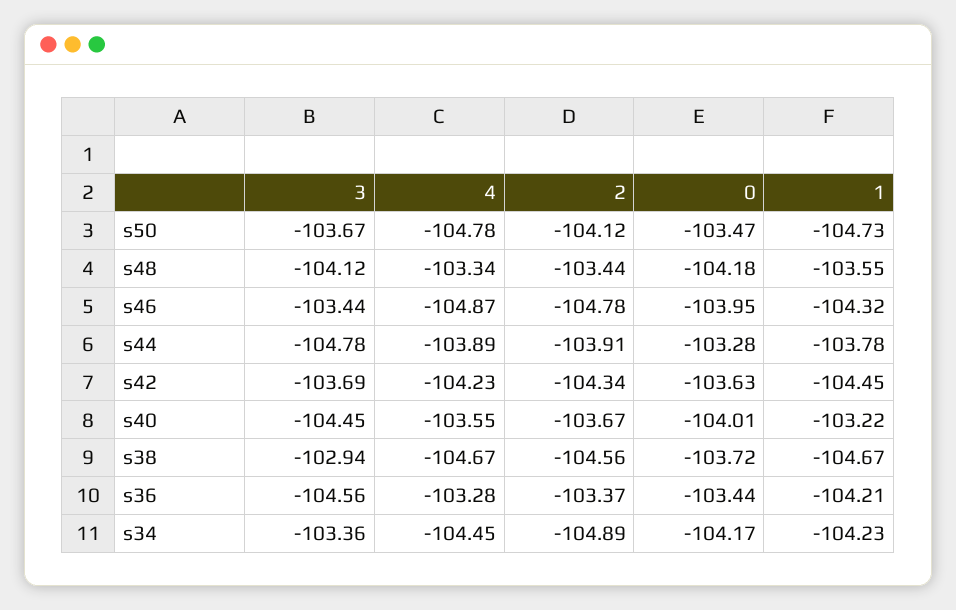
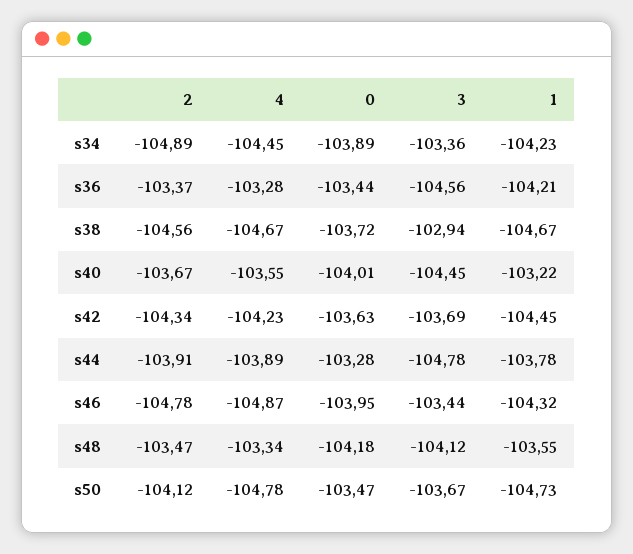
2, s48: -103.44 -> -103.47
0, s34: -104.17 -> -103.89

